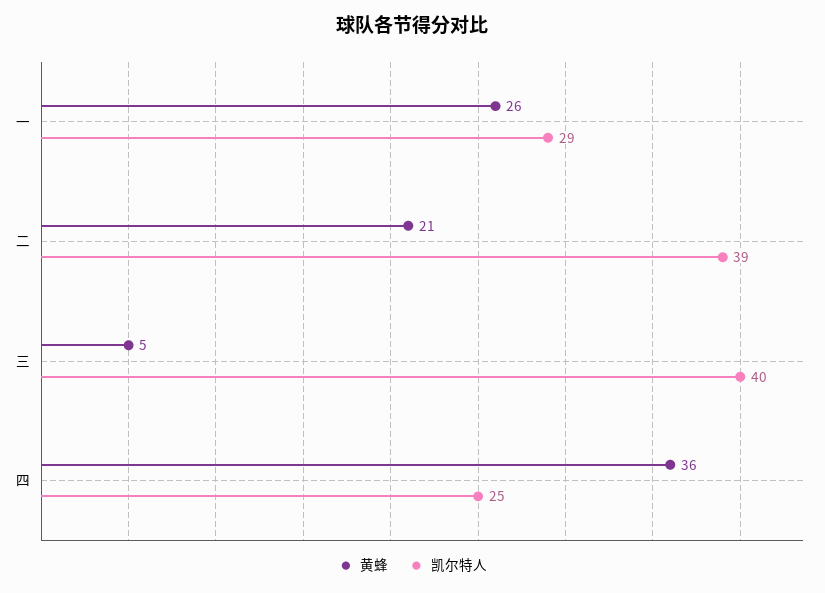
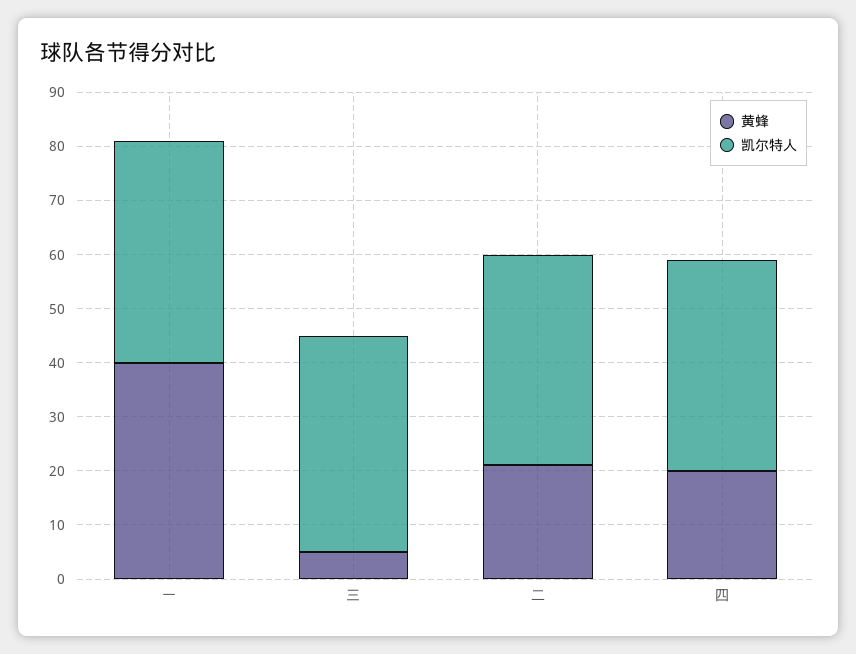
黄蜂, 一: 26 -> 40
凯尔特人, 一: 29 -> 40
黄蜂, 四: 36 -> 20
凯尔特人, 四: 25 -> 40

